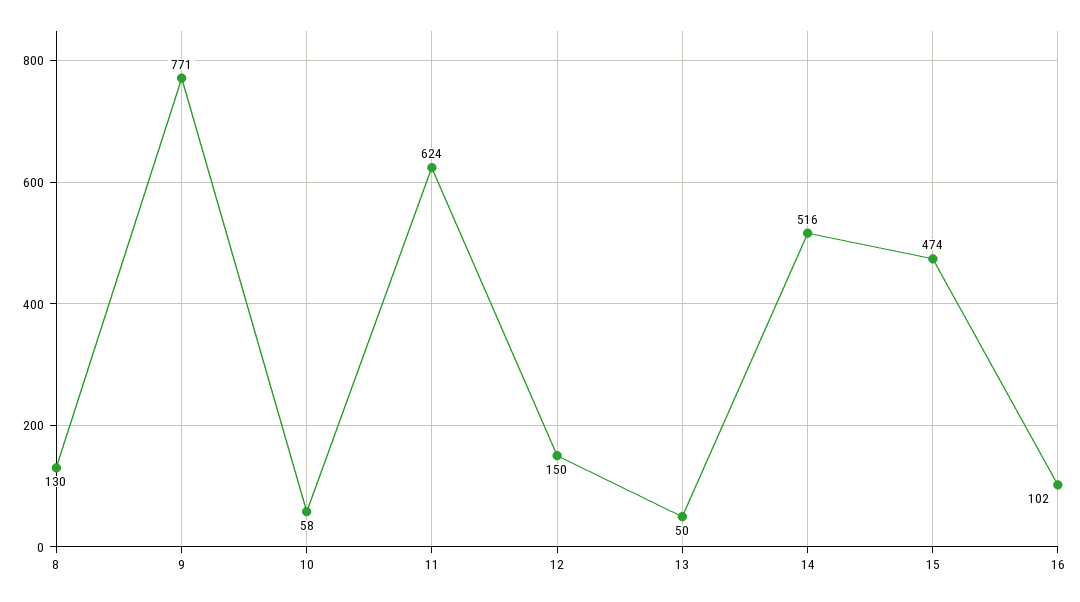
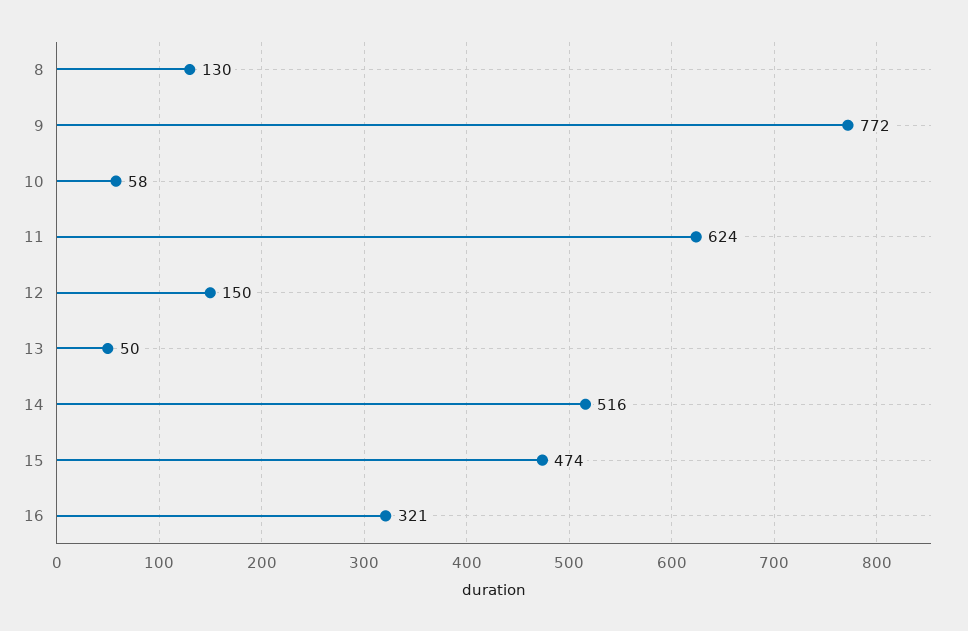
9: 771 -> 772
16: 102 -> 321

